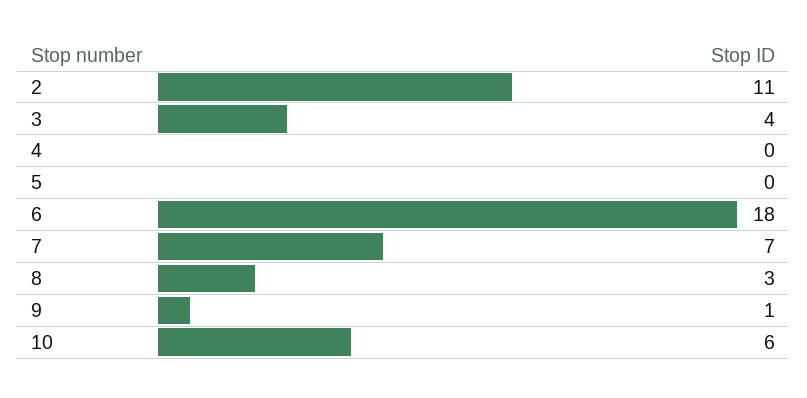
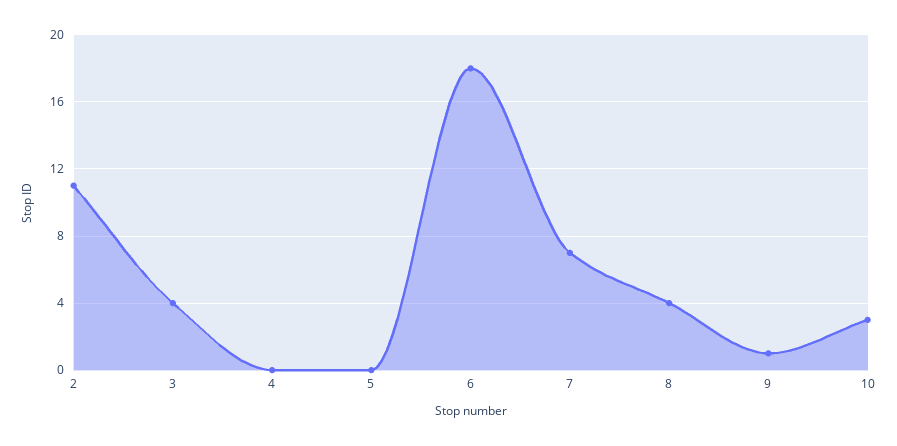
8: 3 -> 4
10: 6 -> 3

